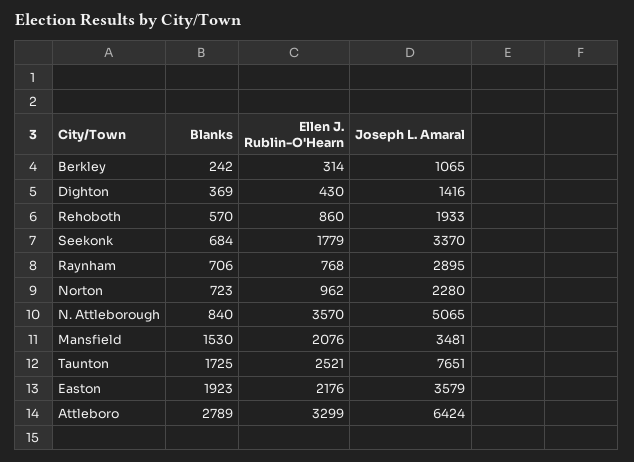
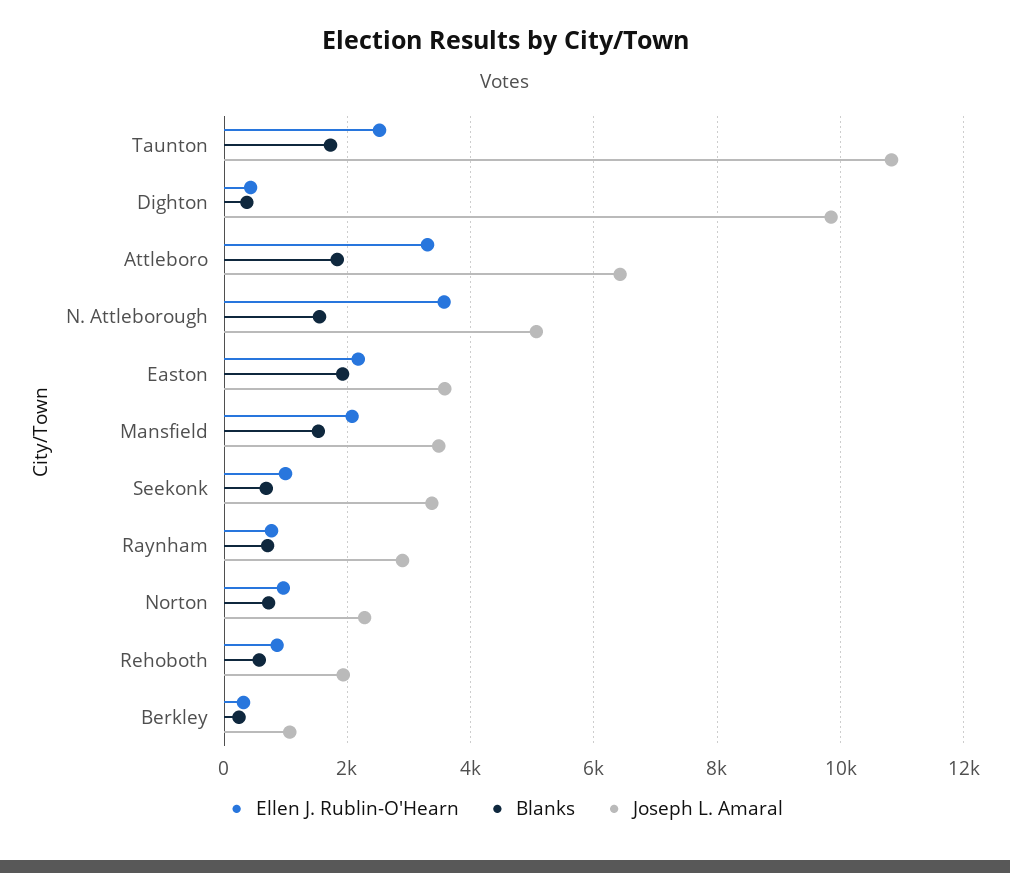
Joseph L. Amaral, Dighton: 1416 -> 9800
Ellen J. Rublin-O'Hearn, Seekonk: 1779 -> 1000
Blanks, N. Attleborough: 840 -> 1600
Joseph L. Amaral, Taunton: 7651 -> 10800
Blanks, Attleboro: 2789 -> 1800

